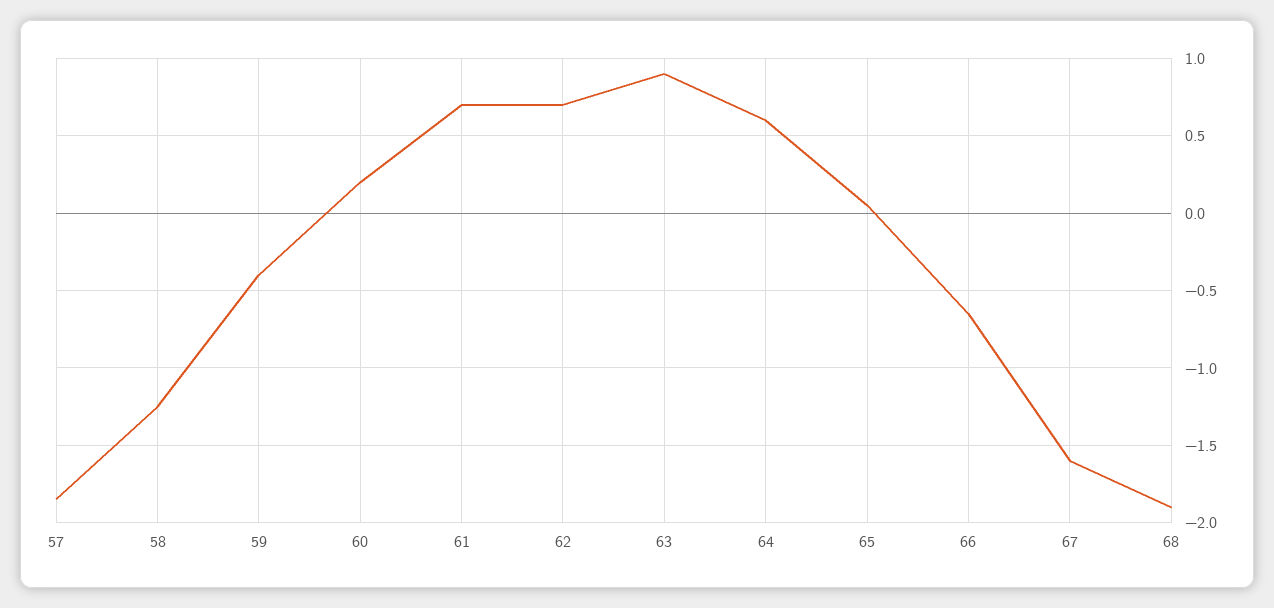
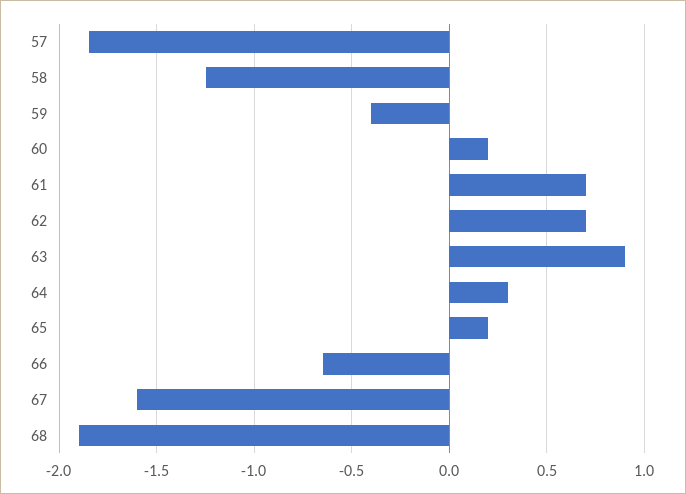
64: 0.6 -> 0.3
65: 0.05 -> 0.2

